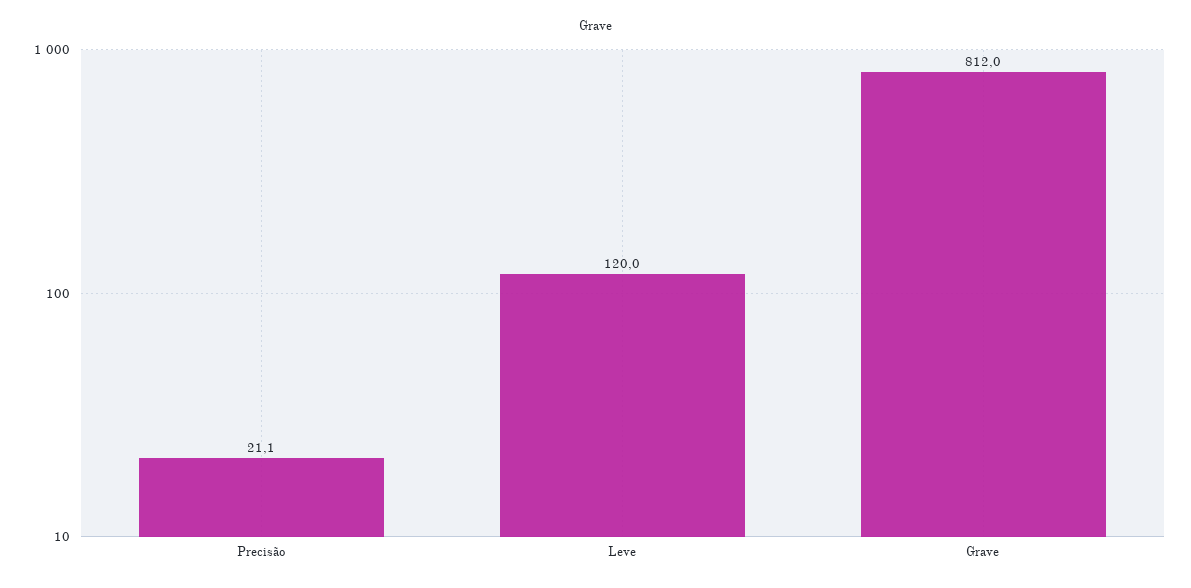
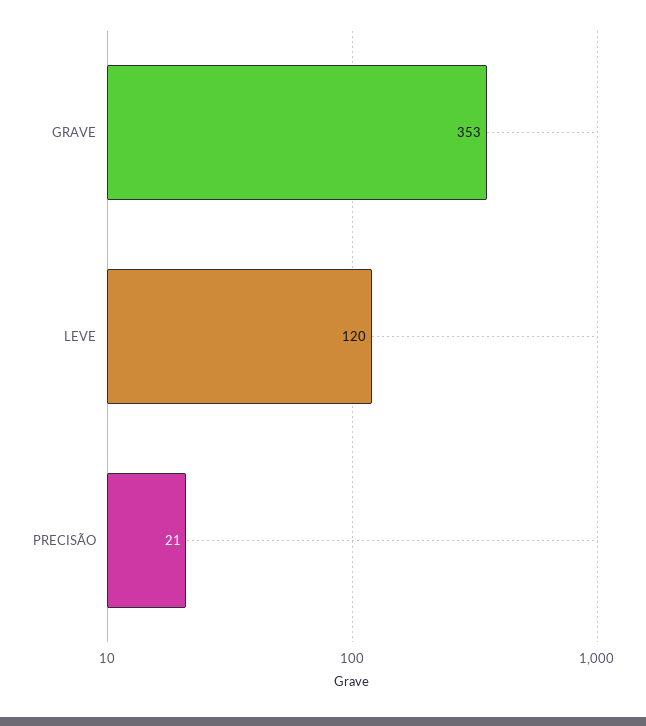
Grave: 812 -> 353

